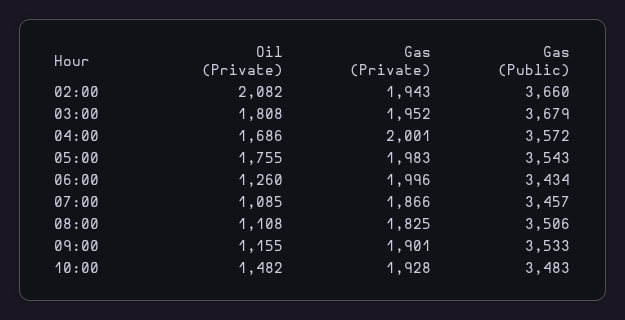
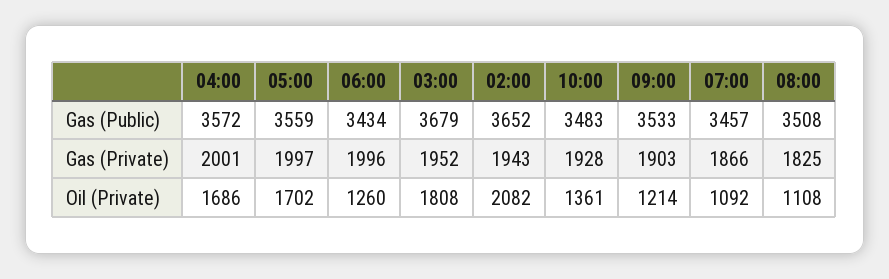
Gas (Public), 02:00: 3660 -> 3652
Oil (Private), 05:00: 1755 -> 1702
Gas (Private), 05:00: 1983 -> 1997
Gas (Public), 05:00: 3543 -> 3559
Oil (Private), 07:00: 1085 -> 1092
Gas (Public), 08:00: 3506 -> 3508
Oil (Private), 09:00: 1155 -> 1214
Gas (Private), 09:00: 1901 -> 1903
Oil (Private), 10:00: 1482 -> 1361

